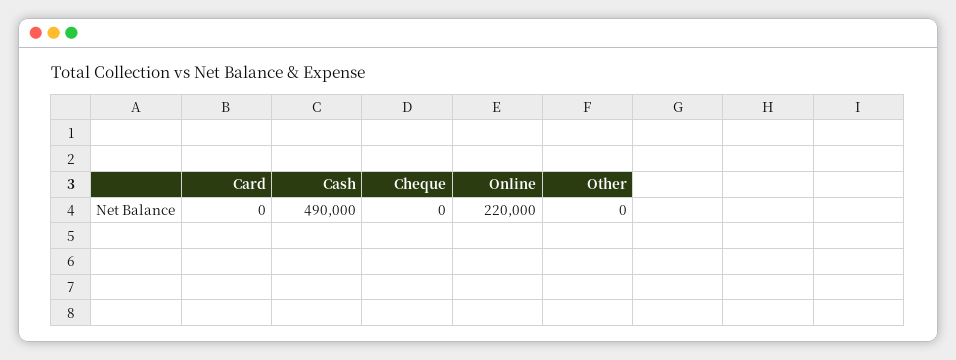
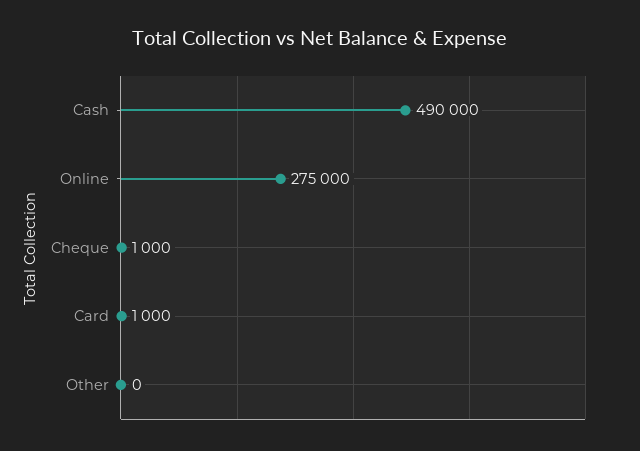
Card: 0 -> 1000
Cheque: 0 -> 1000
Online: 220000 -> 275000

